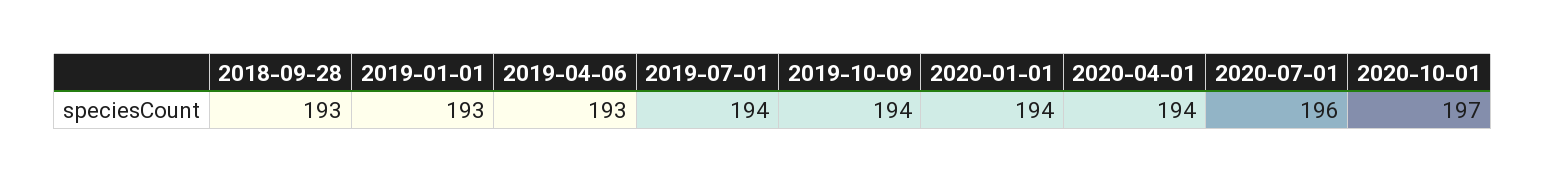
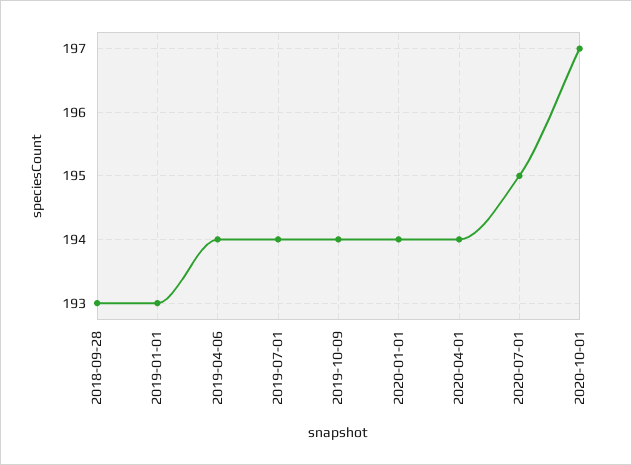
2019-04-06: 193 -> 194
2020-07-01: 196 -> 195

